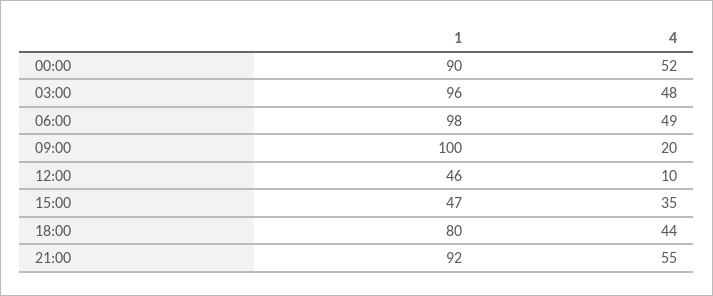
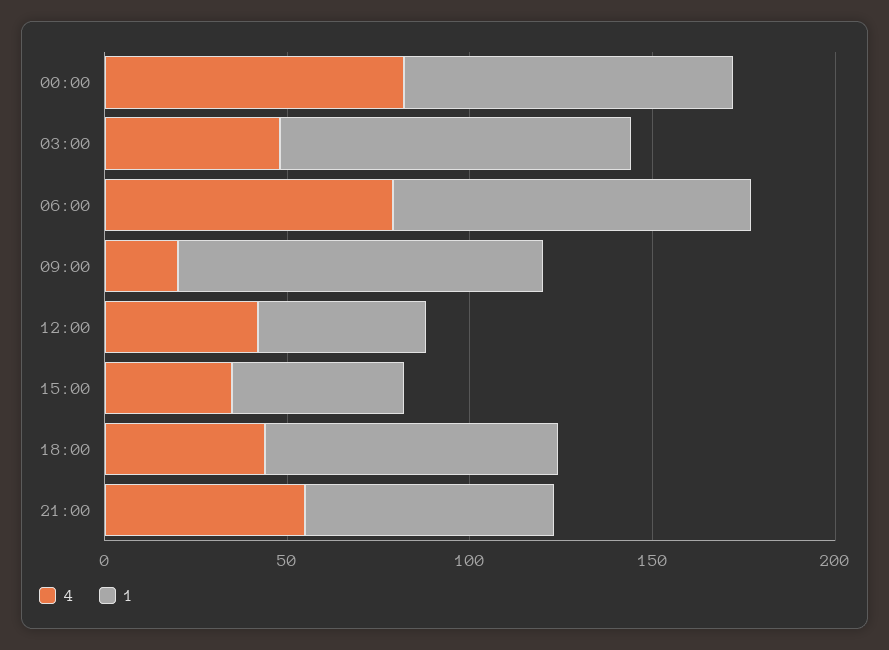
4, 00:00: 52 -> 80
4, 06:00: 49 -> 80
4, 12:00: 10 -> 40
1, 21:00: 92 -> 70

